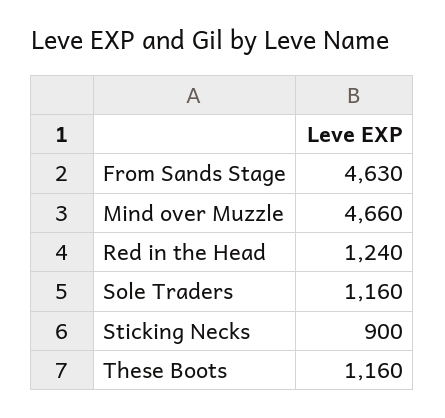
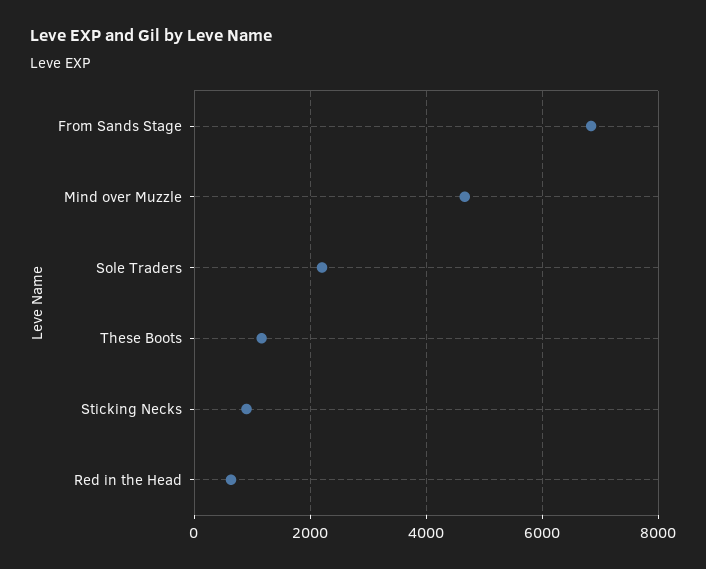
From Sands Stage: 4630 -> 6800
Red in the Head: 1240 -> 600
Sole Traders: 1160 -> 2200

